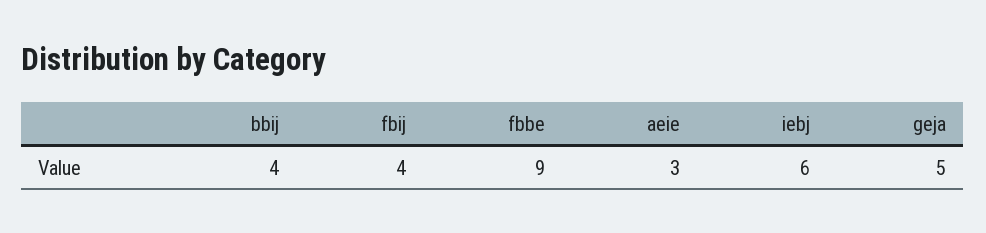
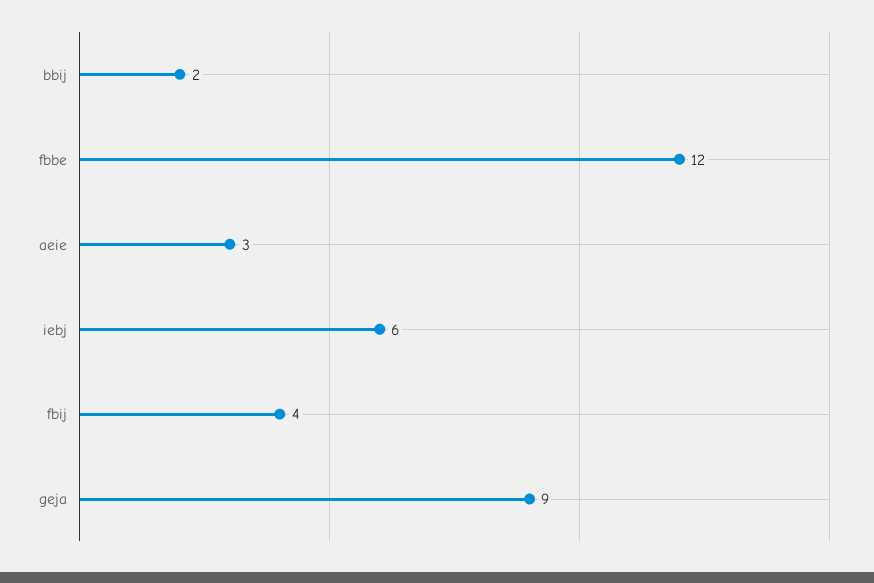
bbij: 4 -> 2
fbbe: 9 -> 12
geja: 5 -> 9

